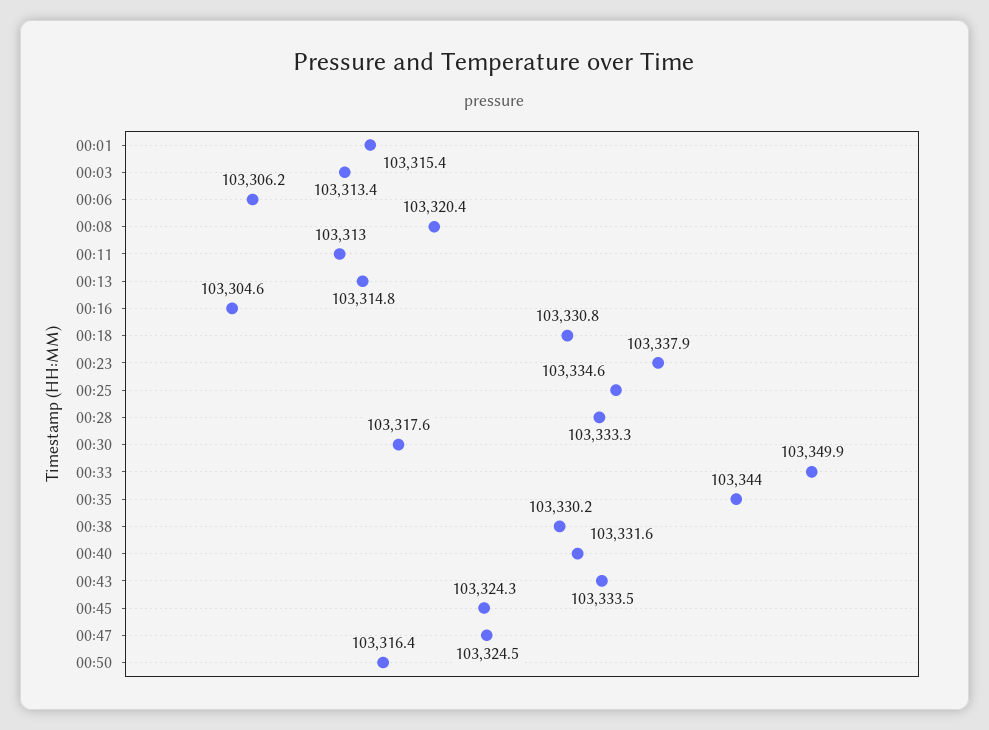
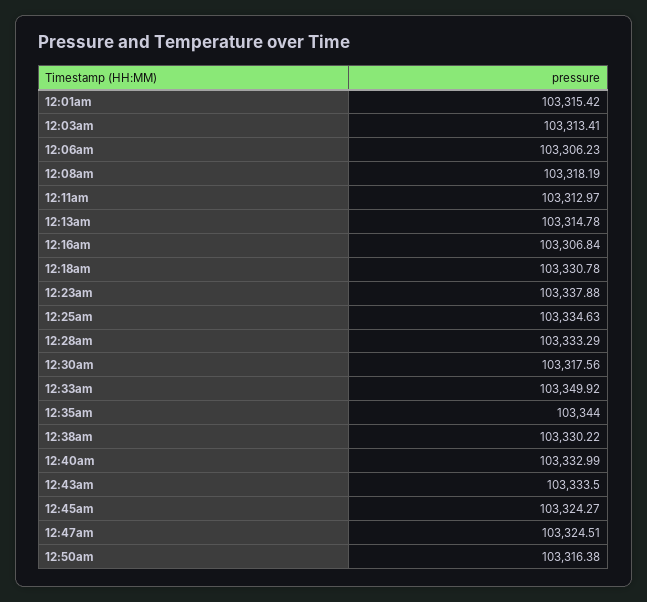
00:08: 103320.4 -> 103318.19
00:16: 103304.6 -> 103306.84
00:40: 103331.6 -> 103332.99

